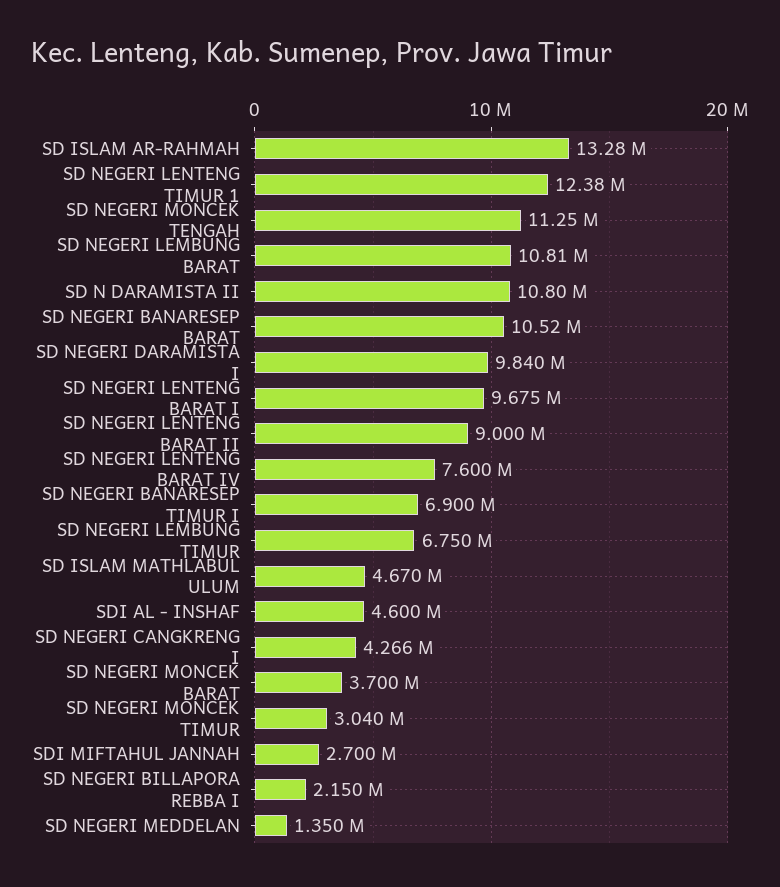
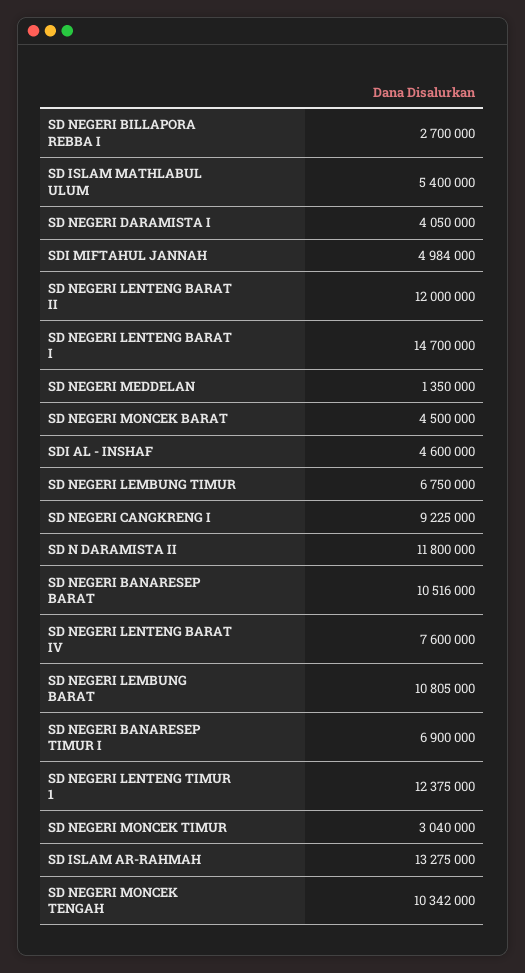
SD NEGERI MONCEK TENGAH: 11250000 -> 10342000
SD N DARAMISTA II: 10800000 -> 11800000
SD NEGERI DARAMISTA I: 9840000 -> 4050000
SD NEGERI LENTENG BARAT I: 9675000 -> 14700000
SD NEGERI LENTENG BARAT II: 9000000 -> 12000000
SD ISLAM MATHLABUL ULUM: 4670000 -> 5400000
SD NEGERI CANGKRENG I: 4266000 -> 9225000
SD NEGERI MONCEK BARAT: 3700000 -> 4500000
SDI MIFTAHUL JANNAH: 2700000 -> 4984000
SD NEGERI BILLAPORA REBBA I: 2150000 -> 2700000

